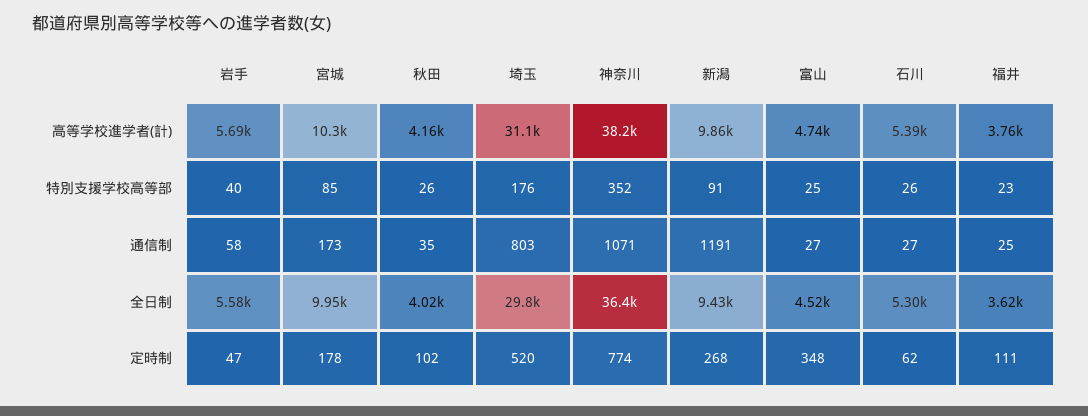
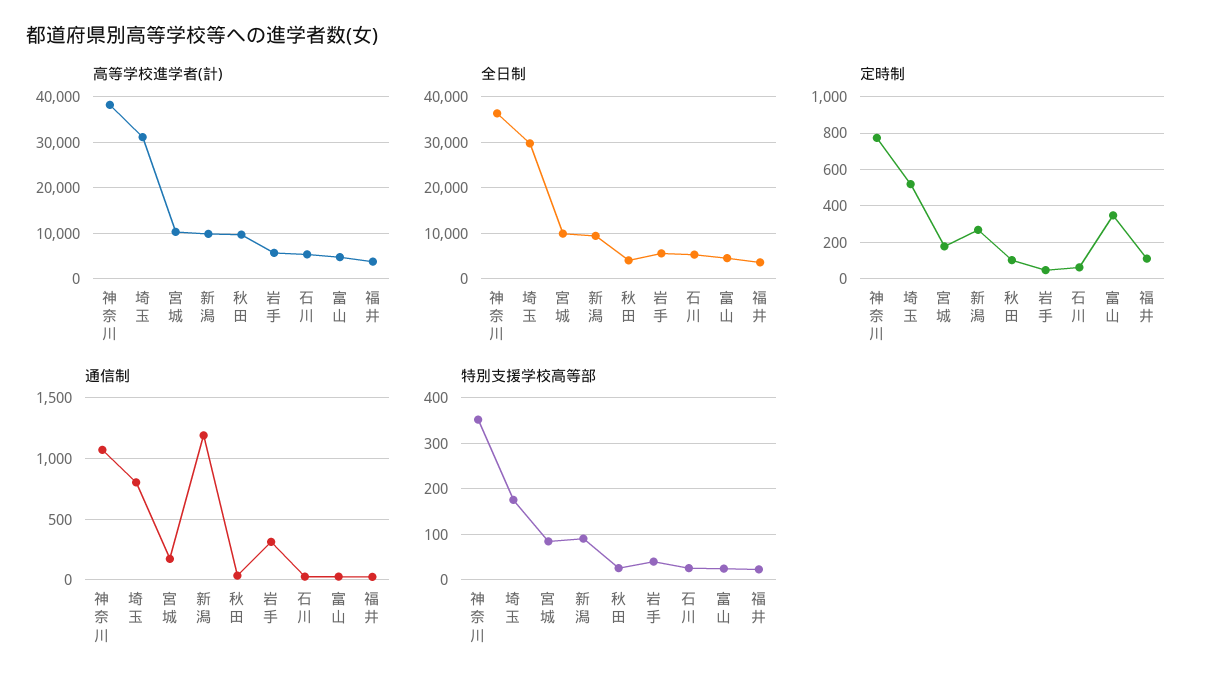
高等学校進学者(計), 秋田: 4160 -> 10000
通信制, 岩手: 58 -> 300

